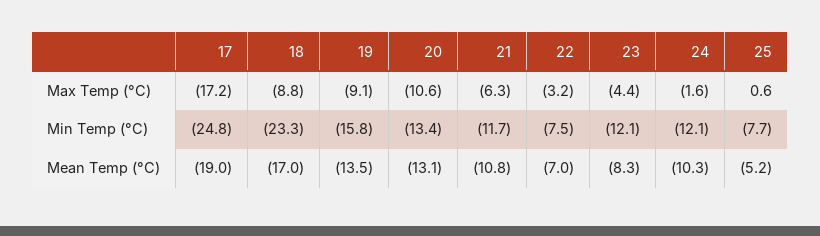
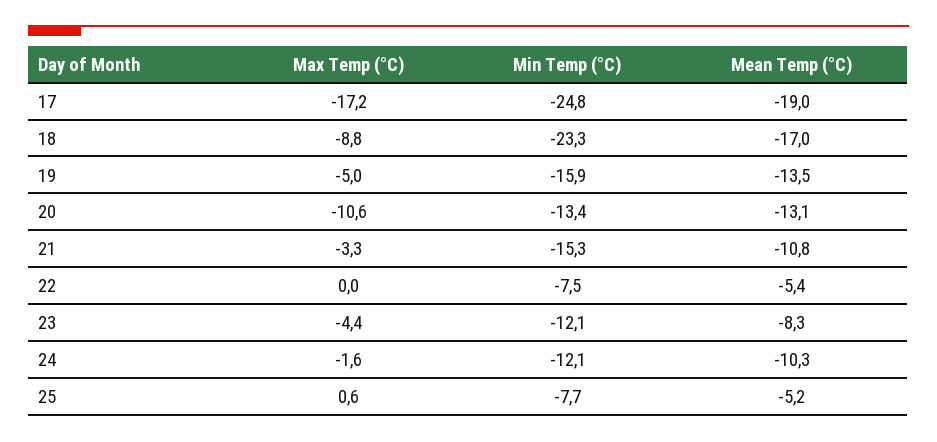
19, Max Temp (°C): -9.1 -> -5
21, Max Temp (°C): -6.3 -> -3.3
22, Max Temp (°C): -3.2 -> 0
19, Min Temp (°C): -15.8 -> -15.9
21, Min Temp (°C): -11.7 -> -15.3
22, Mean Temp (°C): -7 -> -5.4

